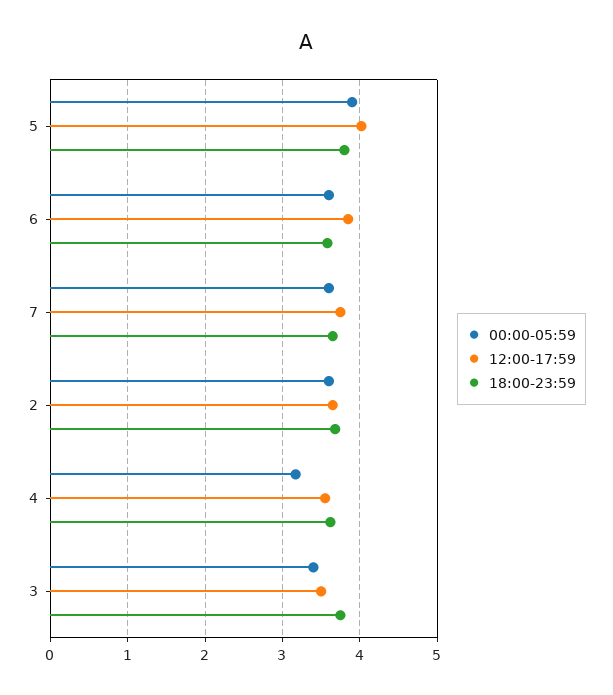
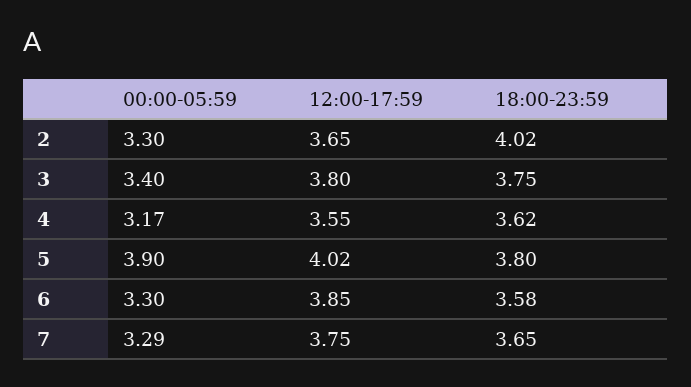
00:00-05:59, 6: 3.6 -> 3.3
00:00-05:59, 7: 3.6 -> 3.29
00:00-05:59, 2: 3.6 -> 3.3
18:00-23:59, 2: 3.7 -> 4.02
12:00-17:59, 3: 3.5 -> 3.8

